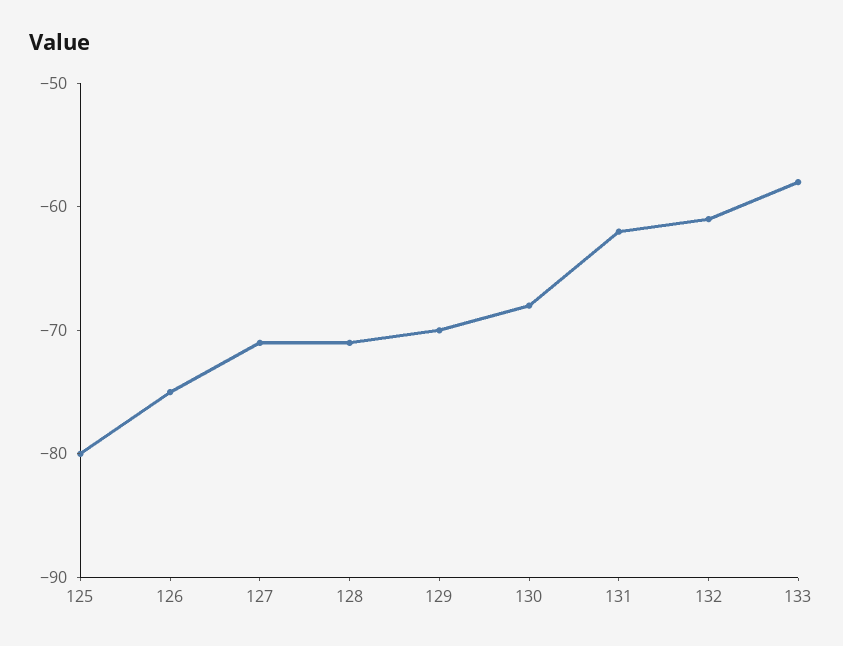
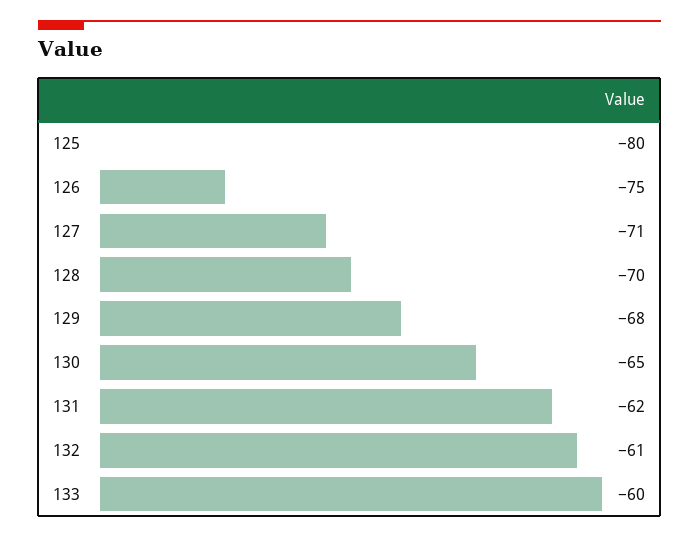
128: -71 -> -70
129: -70 -> -68
130: -68 -> -65
133: -58 -> -60

